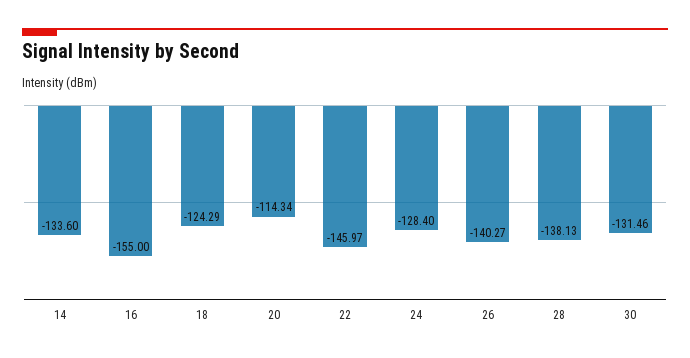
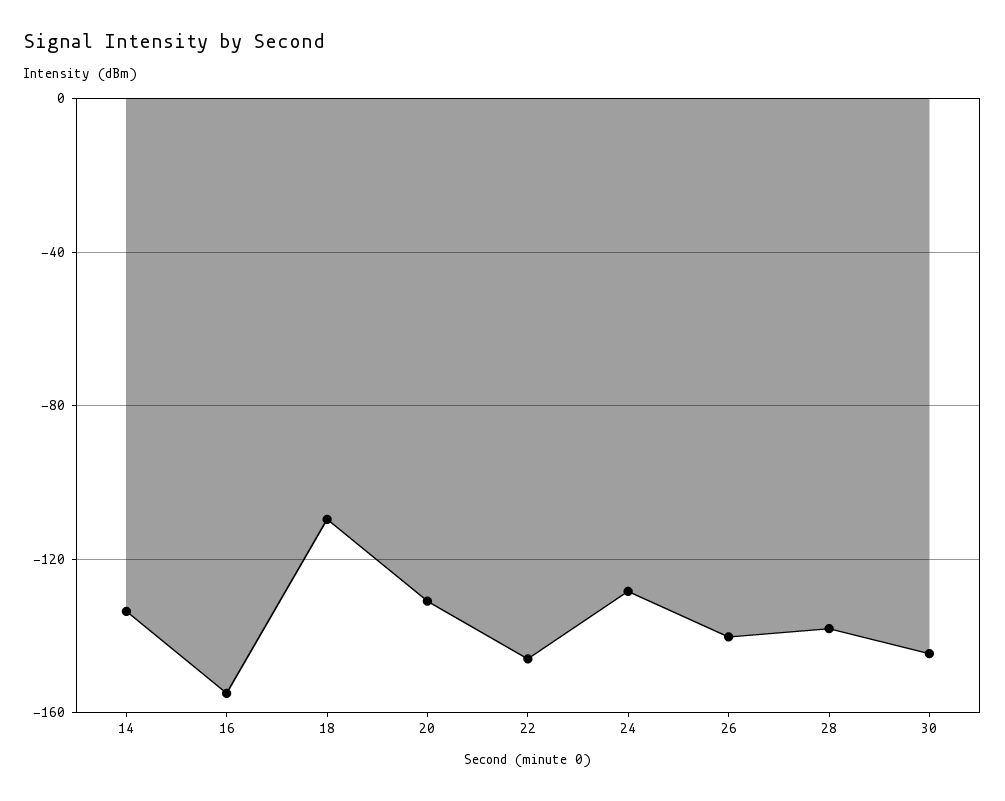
18: -124.29 -> -110
20: -114.34 -> -130
30: -131.46 -> -145

